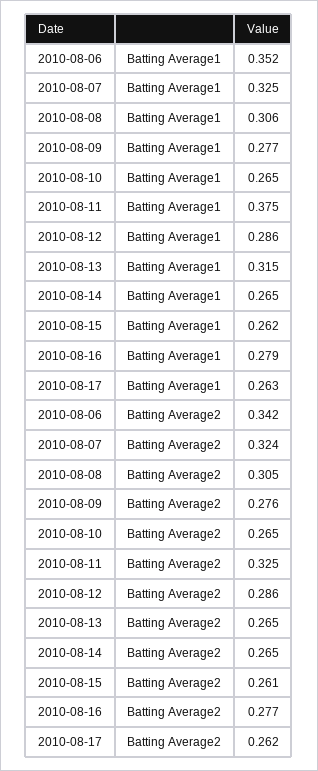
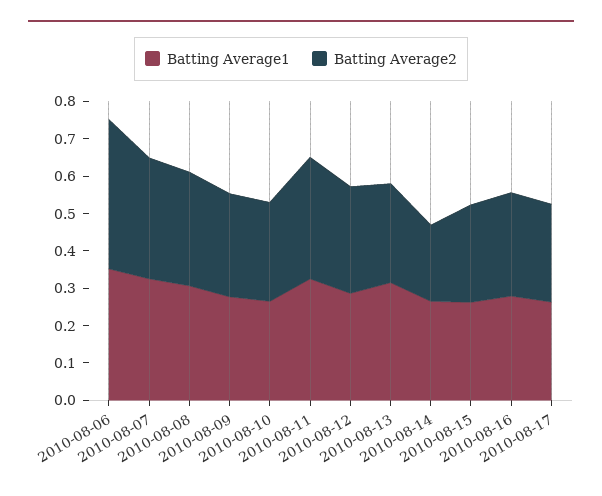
Batting Average1, 2010-08-11: 0.375 -> 0.325
Batting Average2, 2010-08-06: 0.342 -> 0.4
Batting Average2, 2010-08-14: 0.265 -> 0.2

